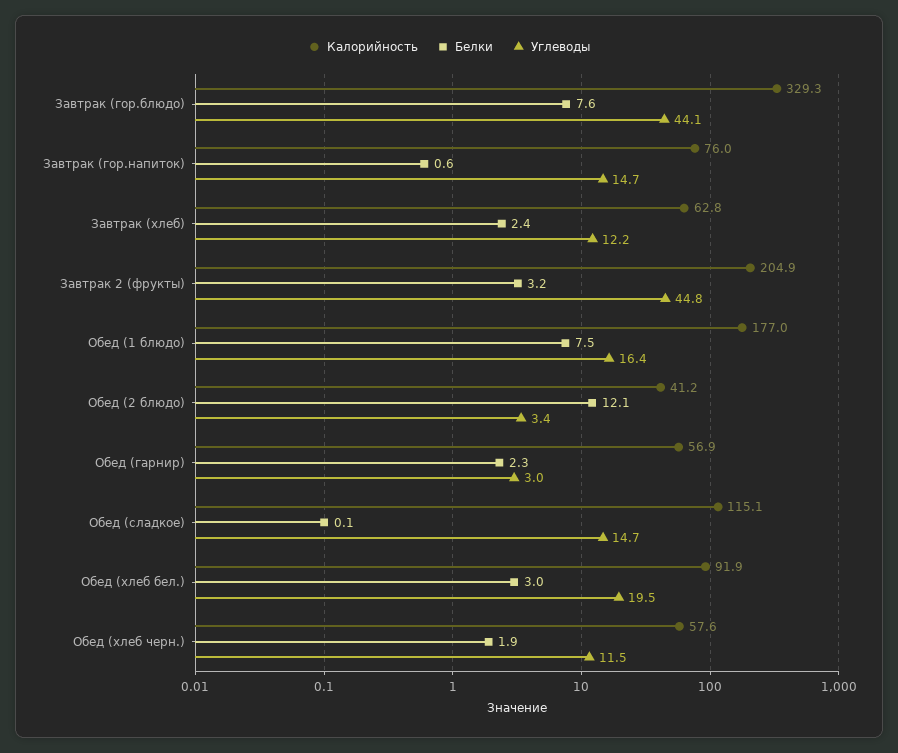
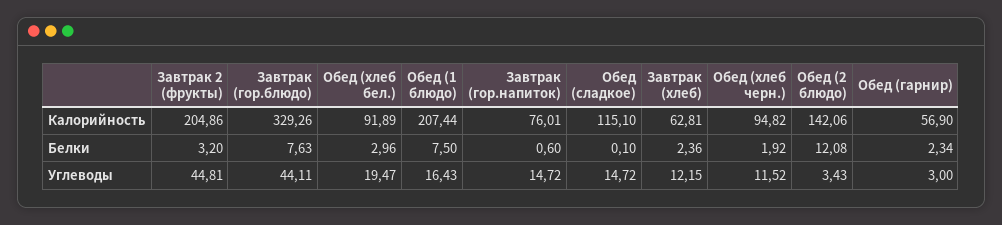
Калорийность, Обед (1 блюдо): 177 -> 207.44
Калорийность, Обед (2 блюдо): 41.2 -> 142.06
Калорийность, Обед (хлеб черн.): 57.6 -> 94.82

